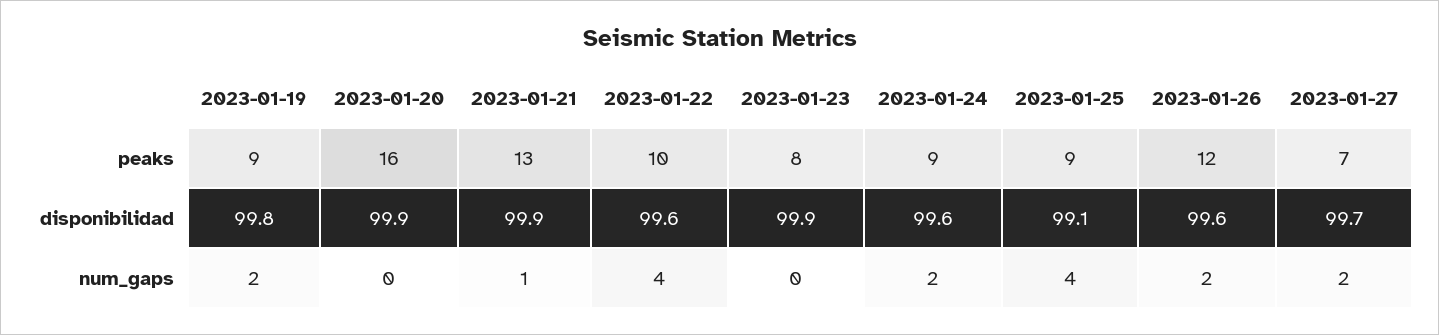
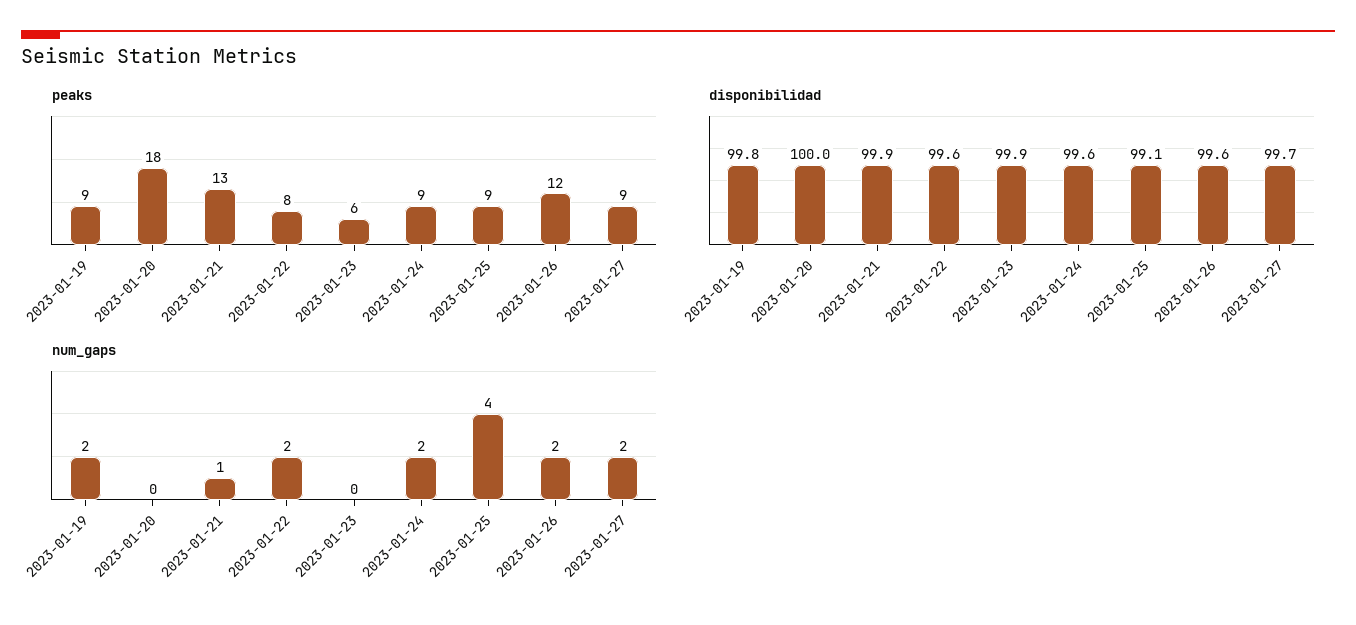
peaks, 2023-01-20: 16 -> 18
peaks, 2023-01-22: 10 -> 8
peaks, 2023-01-23: 8 -> 6
peaks, 2023-01-27: 7 -> 9
disponibilidad, 2023-01-20: 99.9 -> 100
num_gaps, 2023-01-22: 4 -> 2

